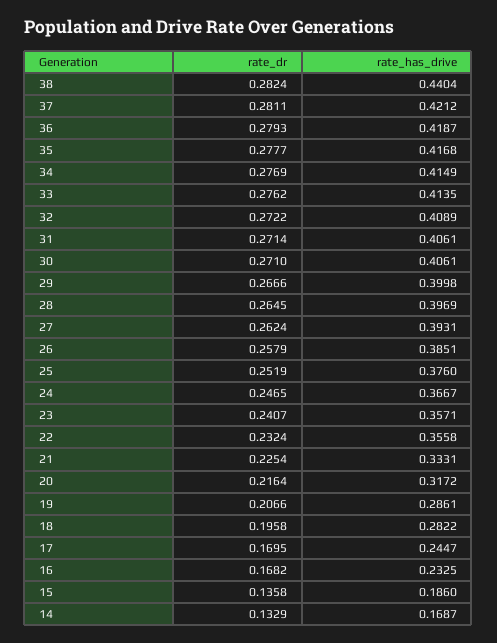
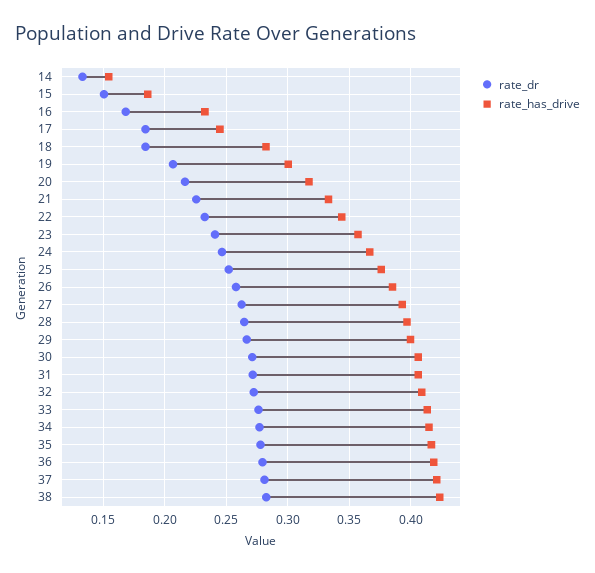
rate_has_drive, 38: 0.4404 -> 0.425
rate_has_drive, 22: 0.3558 -> 0.345
rate_has_drive, 19: 0.2861 -> 0.3
rate_dr, 18: 0.1958 -> 0.185
rate_dr, 17: 0.1695 -> 0.185
rate_dr, 15: 0.1358 -> 0.15
rate_has_drive, 14: 0.1687 -> 0.155

